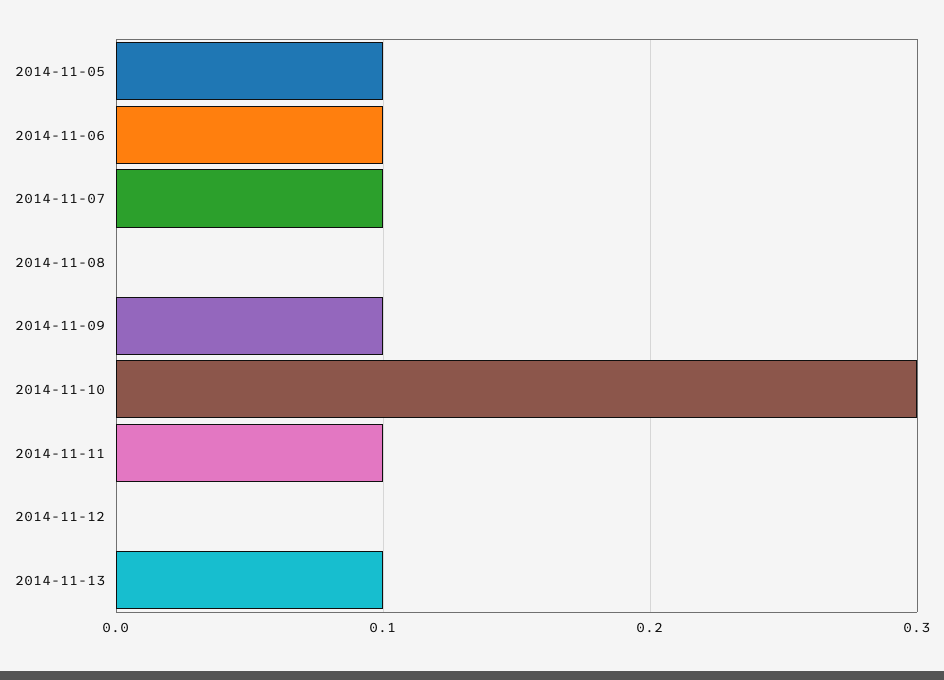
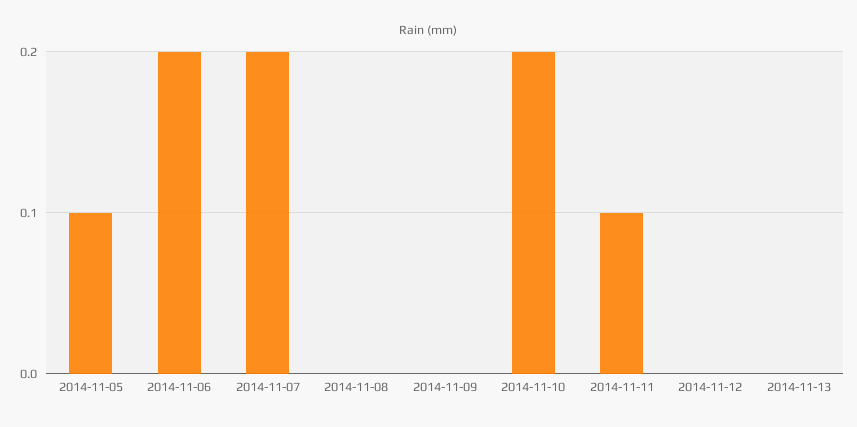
2014-11-06: 0.1 -> 0.2
2014-11-07: 0.1 -> 0.2
2014-11-09: 0.1 -> 0
2014-11-10: 0.3 -> 0.2
2014-11-13: 0.1 -> 0

